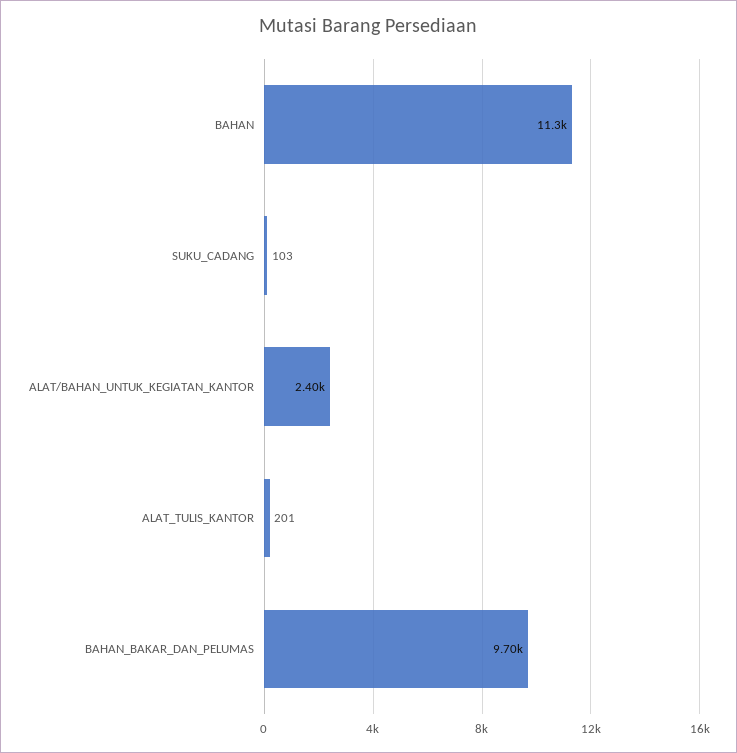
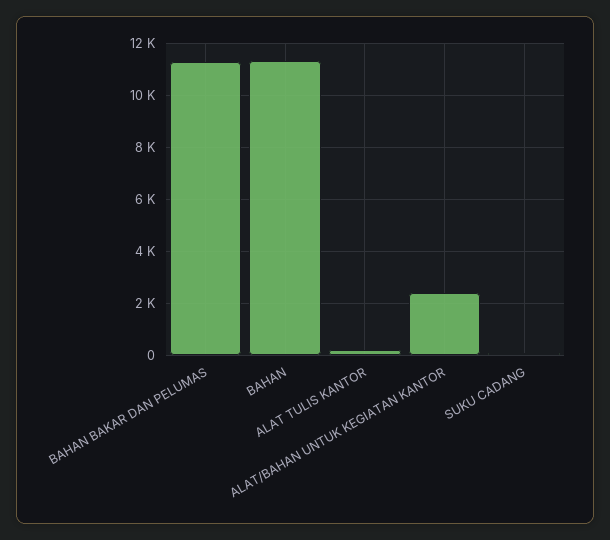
BAHAN_BAKAR_DAN_PELUMAS: 9700 -> 11250

